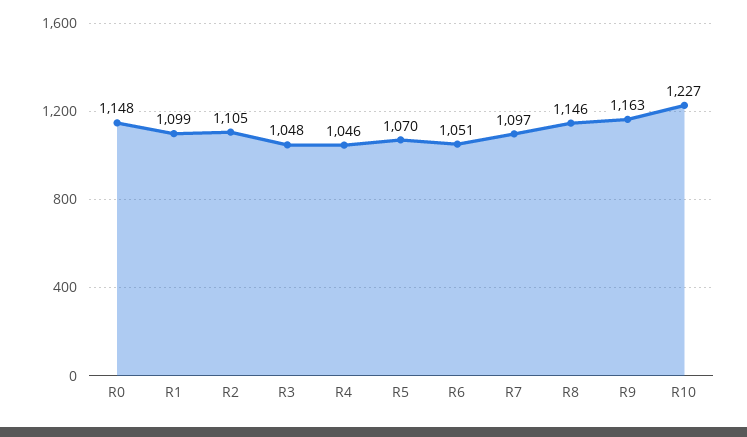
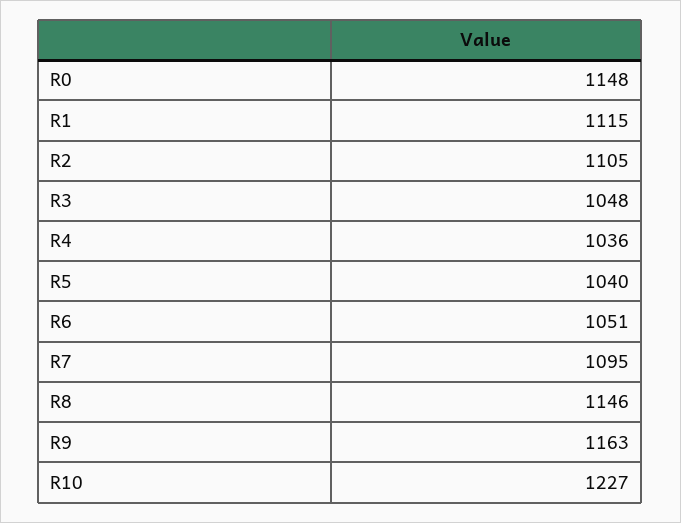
R1: 1099 -> 1115
R4: 1046 -> 1036
R5: 1070 -> 1040
R7: 1097 -> 1095

